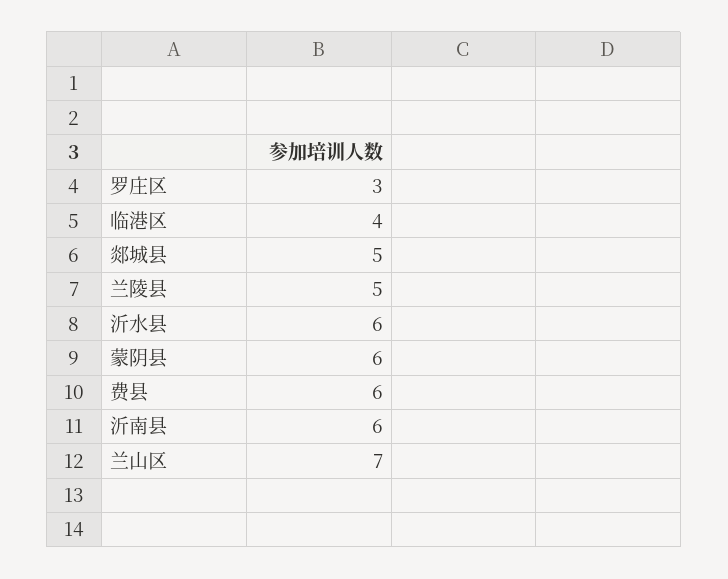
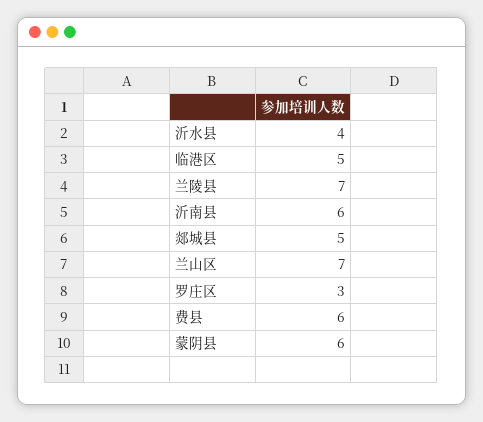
临港区: 4 -> 5
兰陵县: 5 -> 7
沂水县: 6 -> 4

